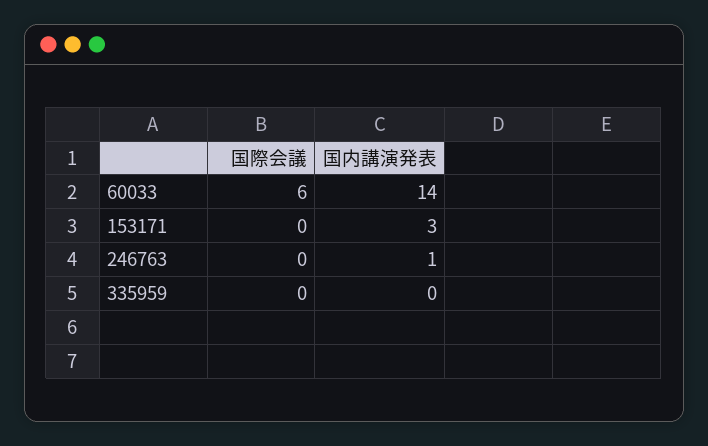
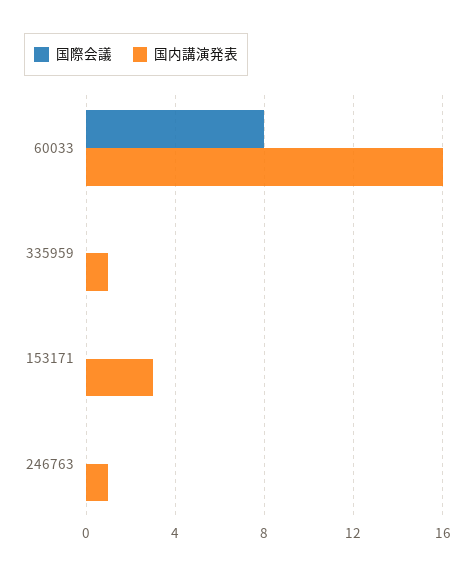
国際会議, 60033: 6 -> 8
国内講演発表, 60033: 14 -> 16
国内講演発表, 335959: 0 -> 1

